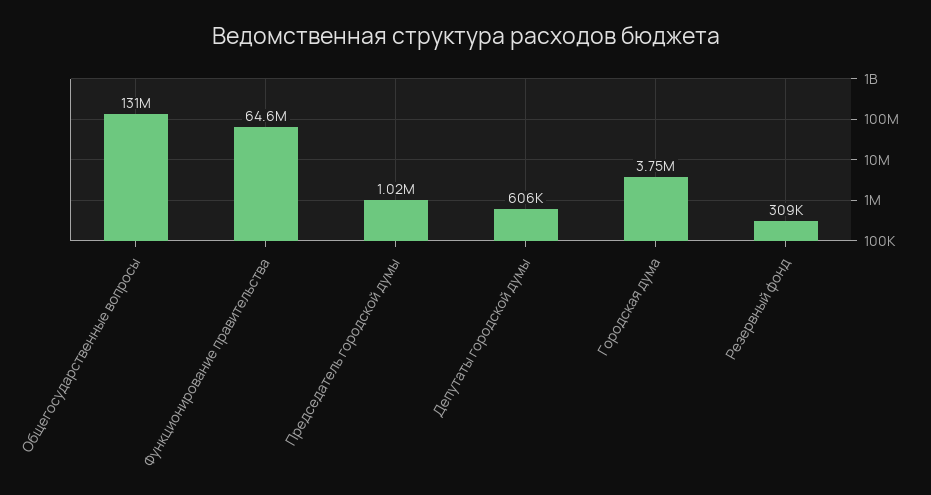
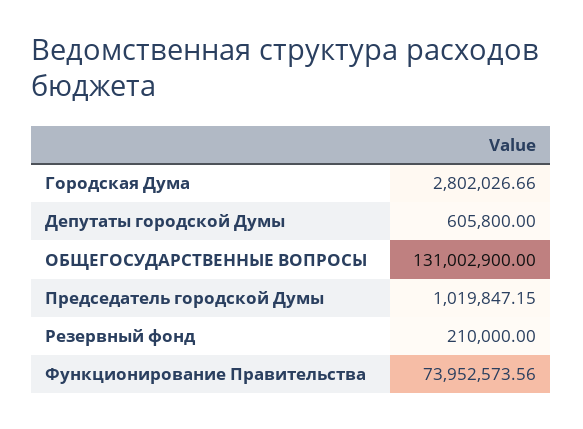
Функционирование правительства: 64600000 -> 73952573.56
Городская дума: 3750000 -> 2802026.66
Резервный фонд: 309000 -> 210000

